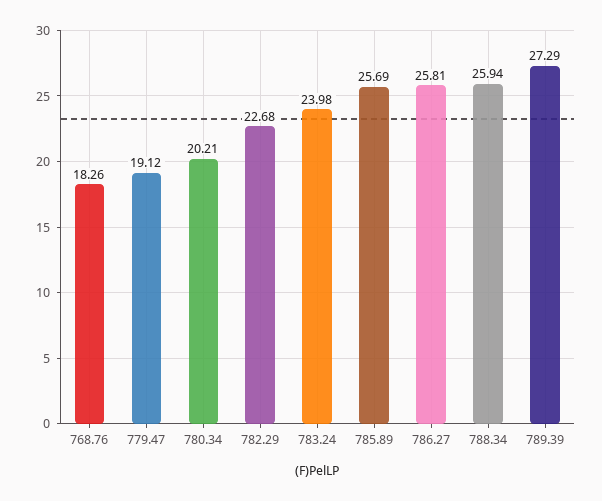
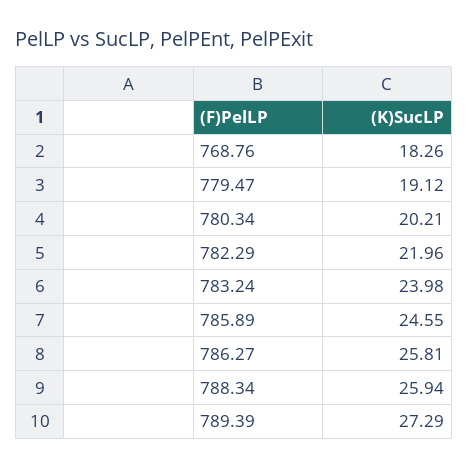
782.29: 22.68 -> 21.96
785.89: 25.69 -> 24.55

